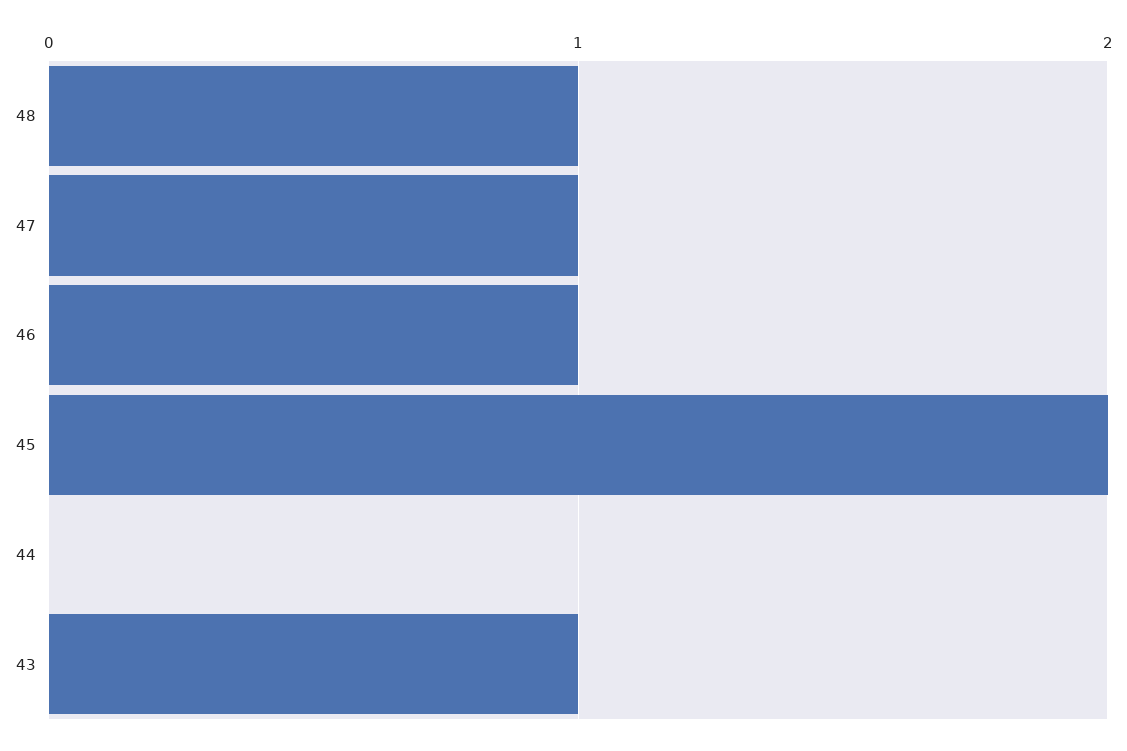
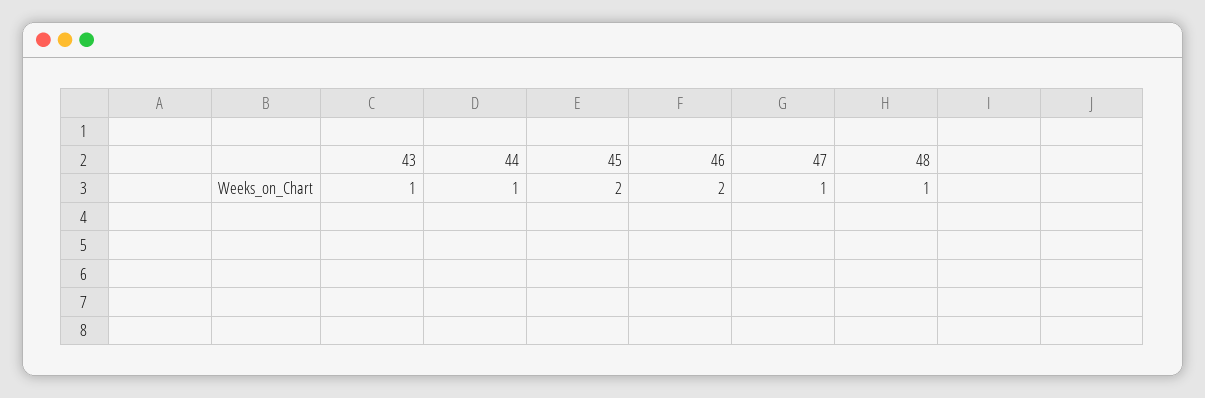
46: 1 -> 2
44: 0 -> 1

